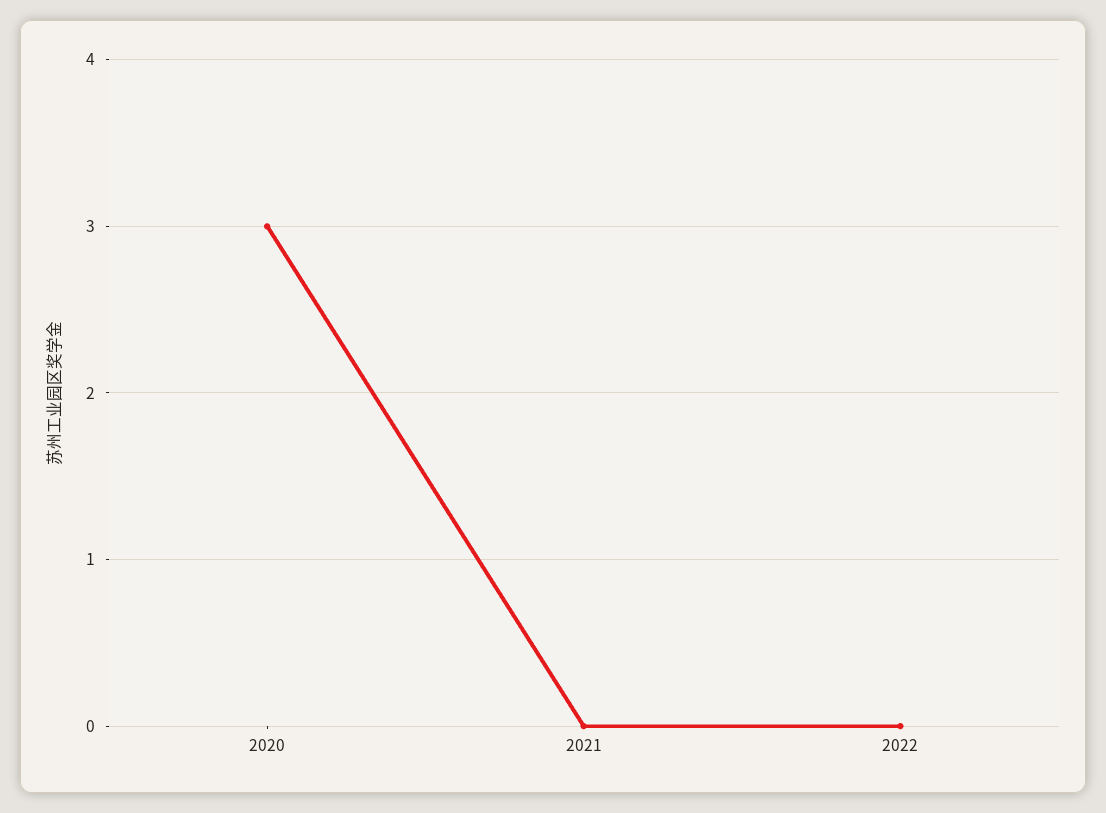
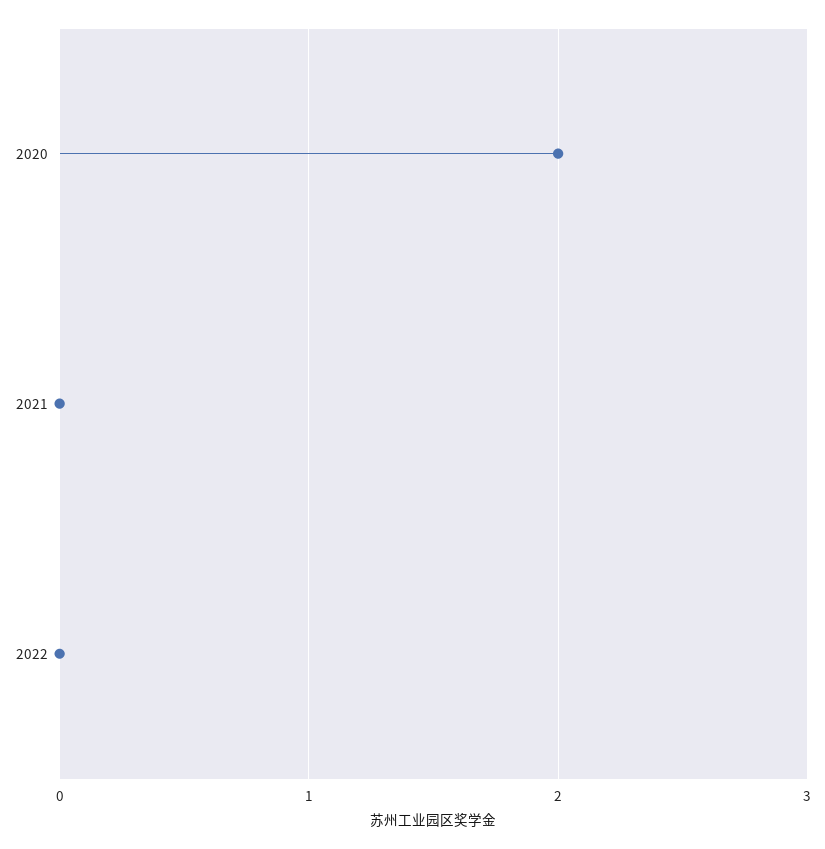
2020: 3 -> 2

